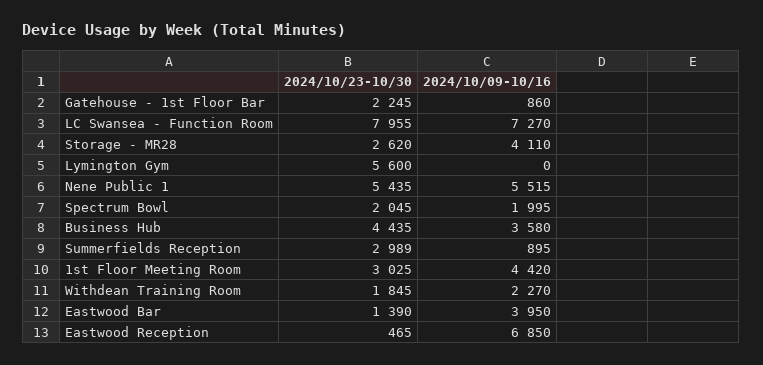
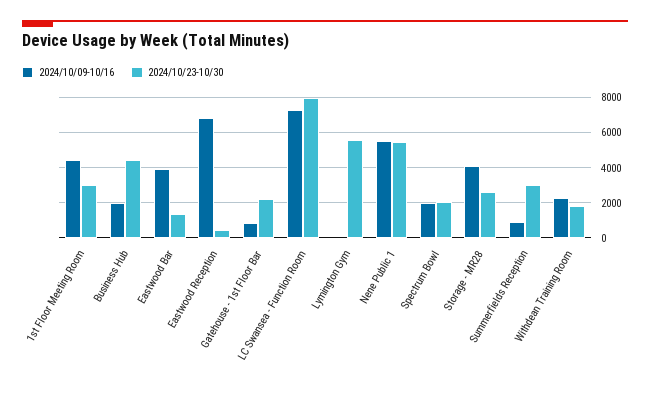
2024/10/09-10/16, Business Hub: 3580 -> 2000

